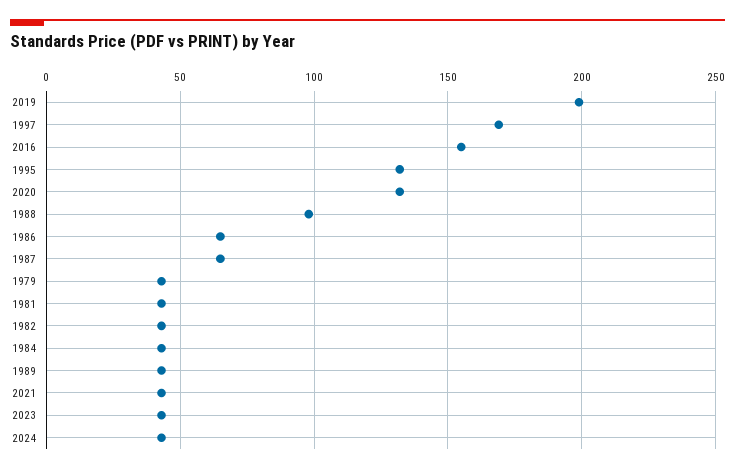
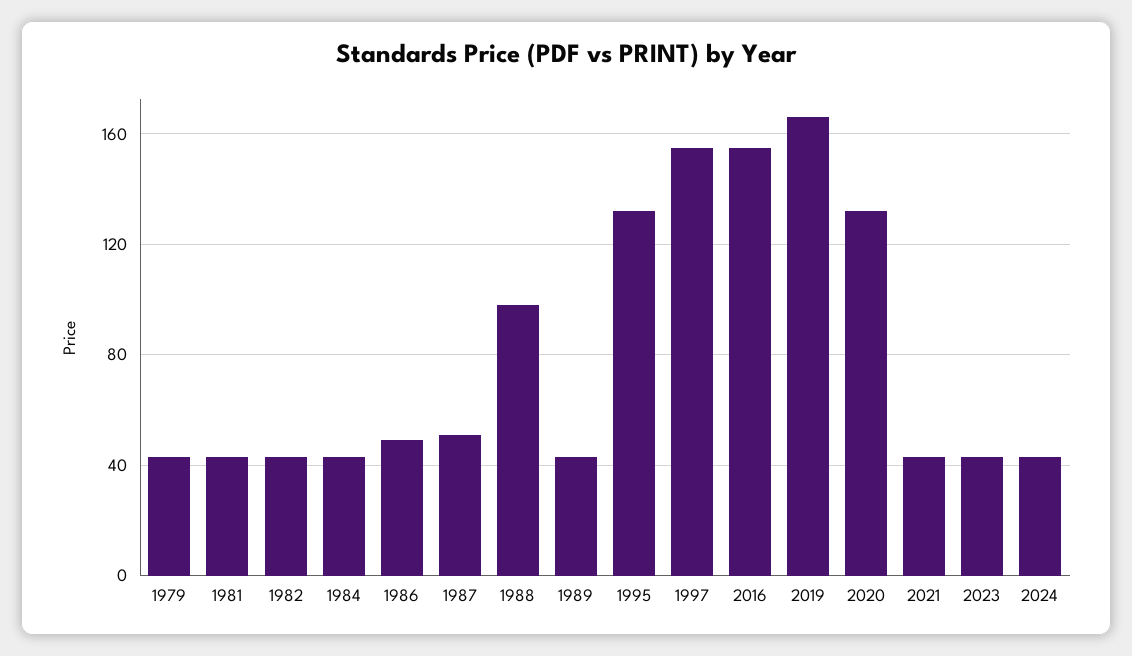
2019: 200 -> 165
1997: 170 -> 155
1986: 65 -> 50
1987: 65 -> 50

